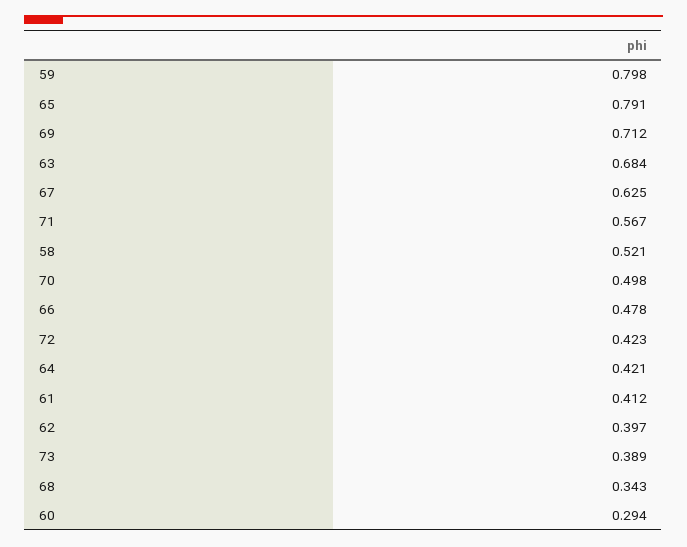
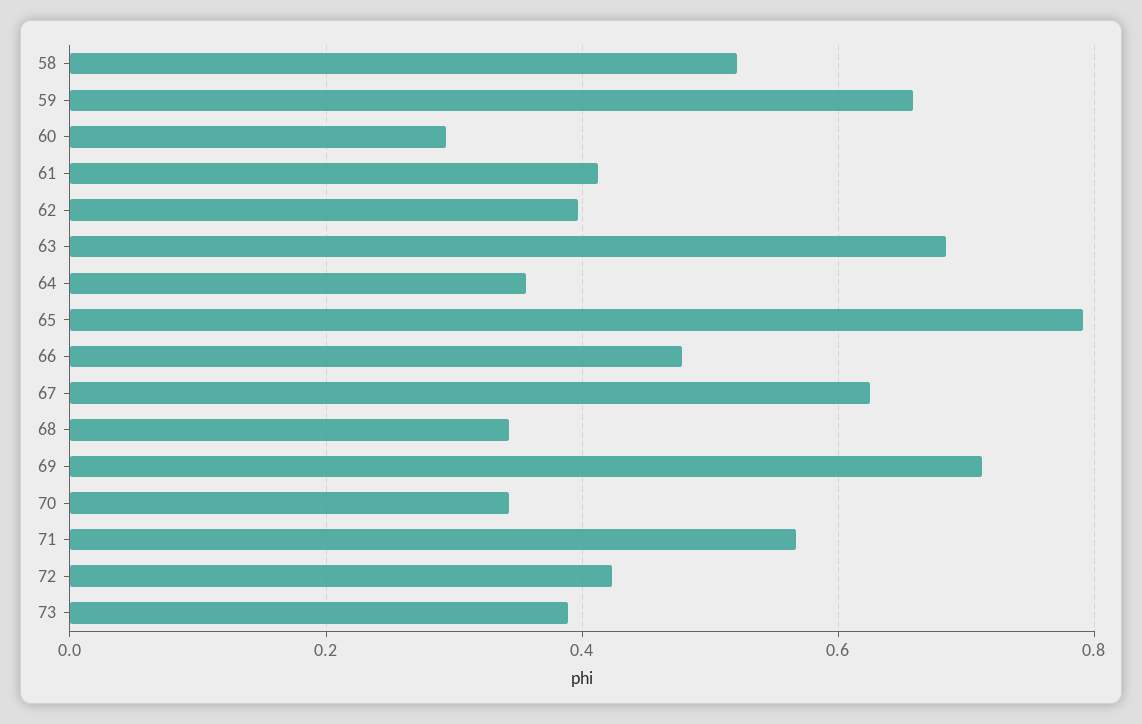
59: 0.798 -> 0.66
70: 0.498 -> 0.34
64: 0.421 -> 0.36

